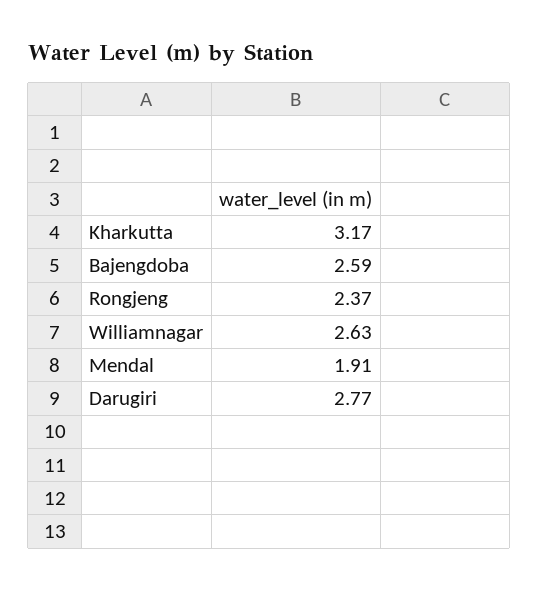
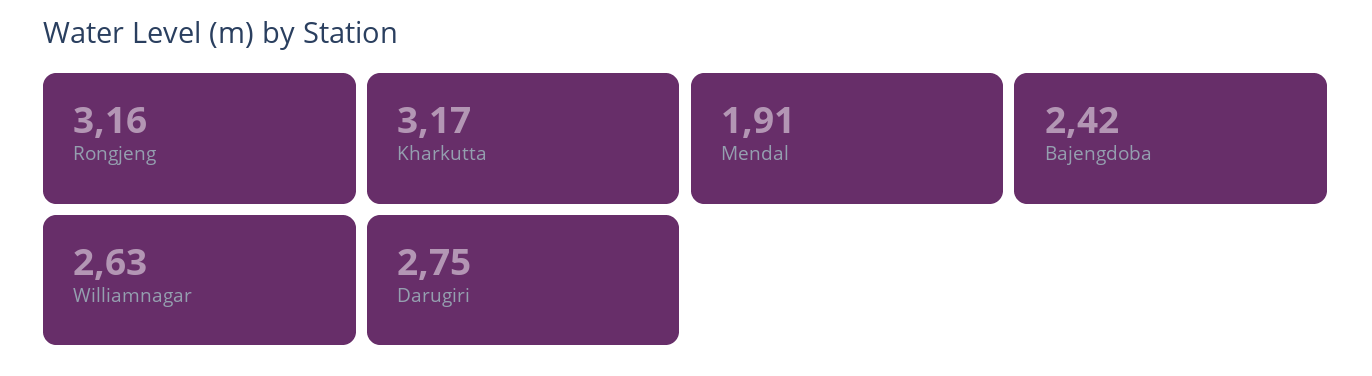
Bajengdoba: 2.59 -> 2.42
Rongjeng: 2.37 -> 3.16
Darugiri: 2.77 -> 2.75

